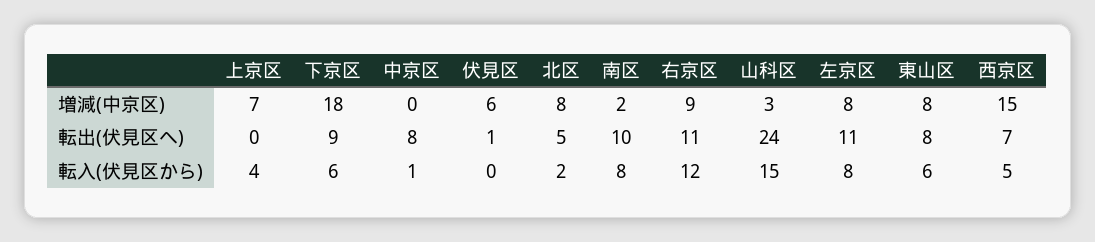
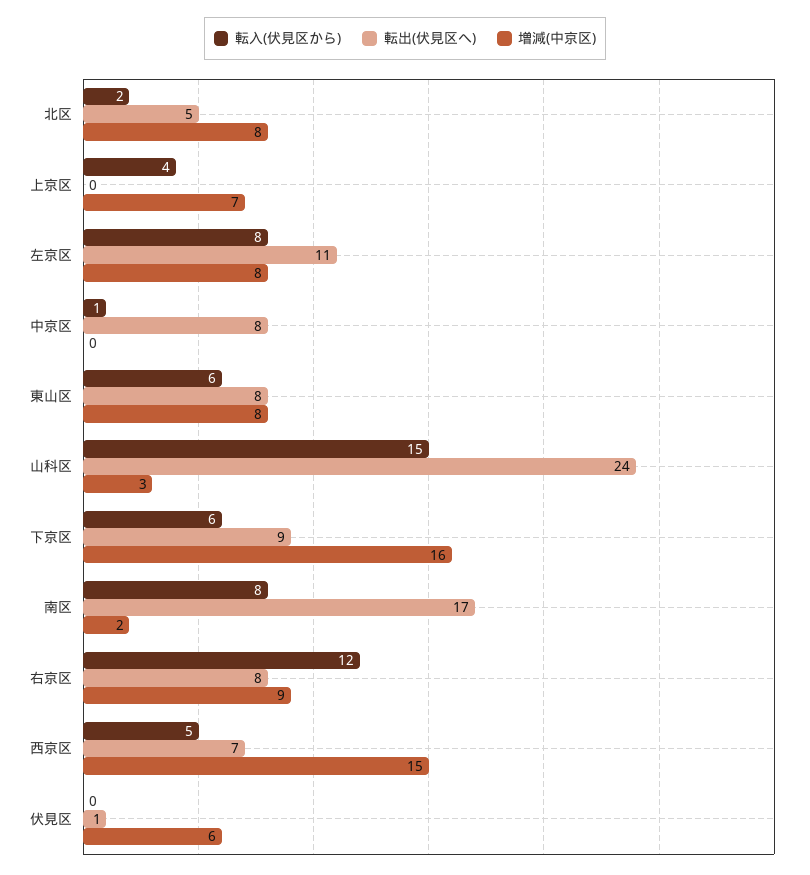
増減(中京区), 下京区: 18 -> 16
転出(伏見区へ), 南区: 10 -> 17
転出(伏見区へ), 右京区: 11 -> 8

